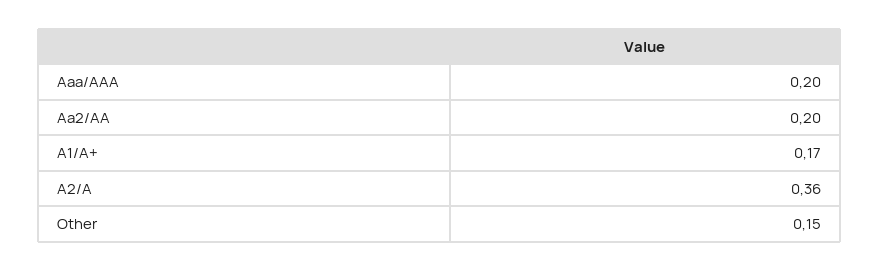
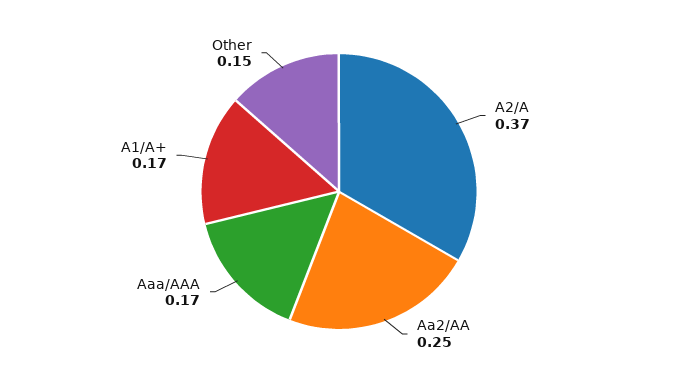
Aaa/AAA: 0.2 -> 0.17
Aa2/AA: 0.2 -> 0.25
A2/A: 0.36 -> 0.37

